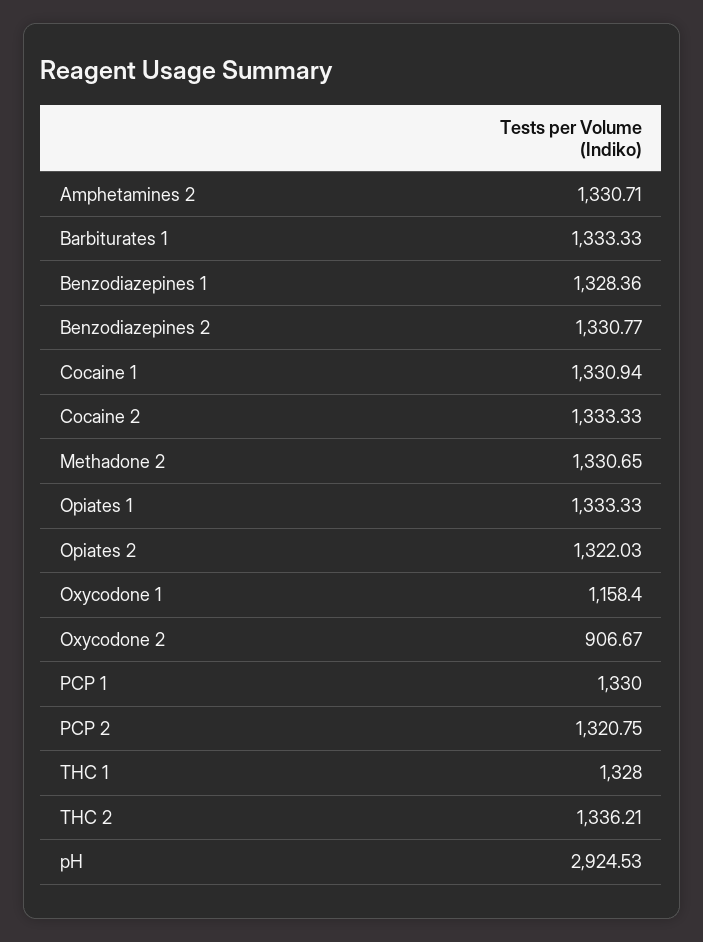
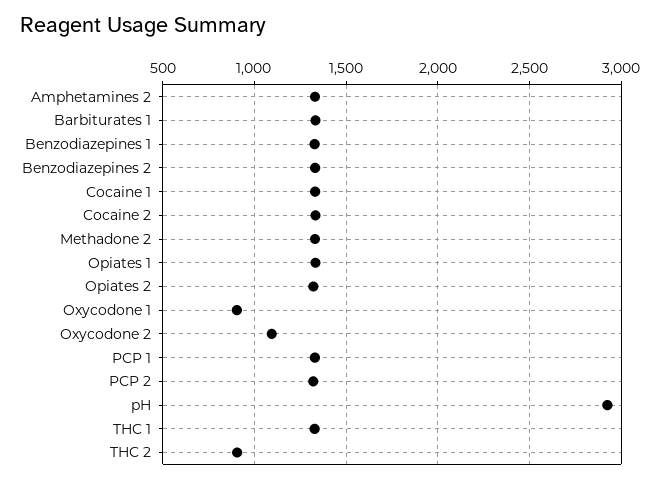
Oxycodone 1: 1158.4 -> 900
Oxycodone 2: 906.67 -> 1100
THC 2: 1336.21 -> 900

